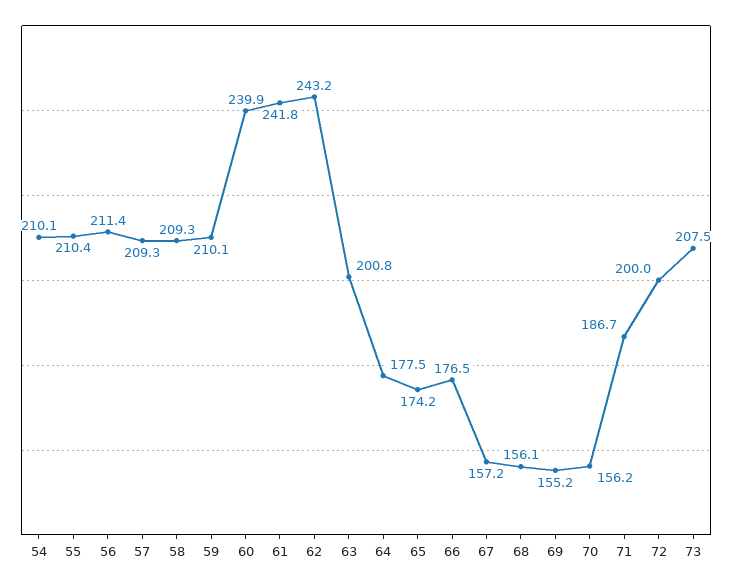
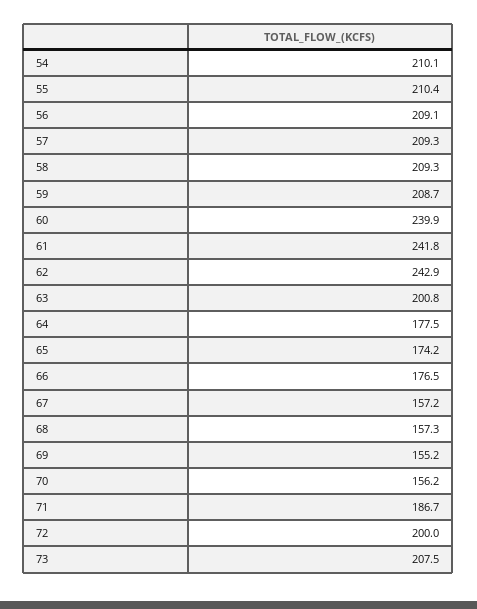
56: 211.4 -> 209.1
59: 210.1 -> 208.7
62: 243.2 -> 242.9
68: 156.1 -> 157.3

